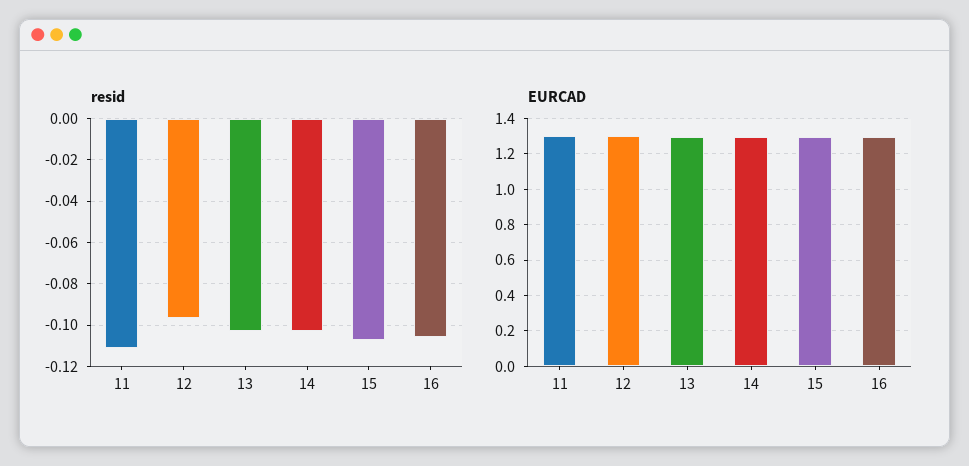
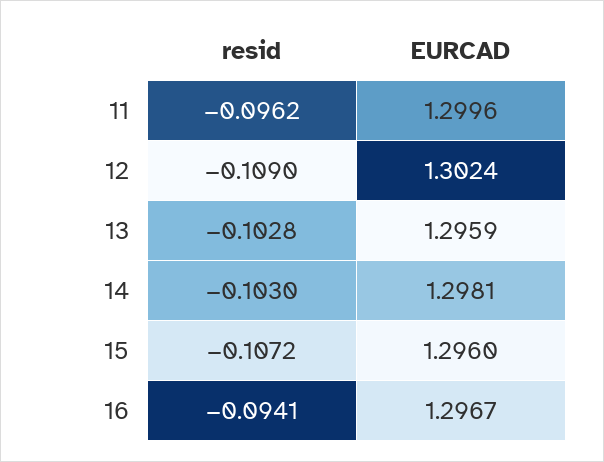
resid, 11: -0.11 -> -0.0962
resid, 12: -0.095 -> -0.109
resid, 16: -0.105 -> -0.0941

